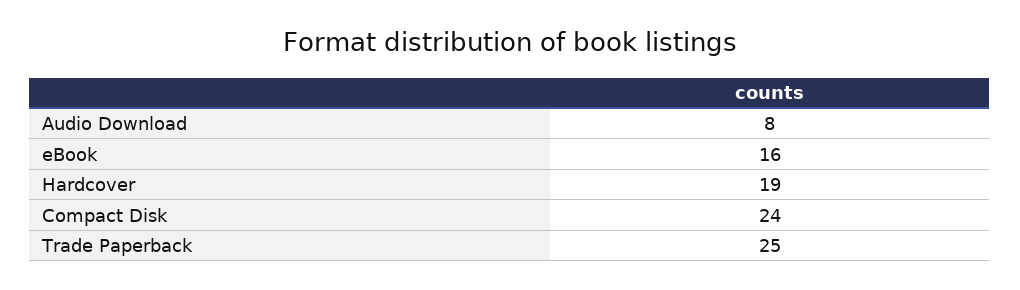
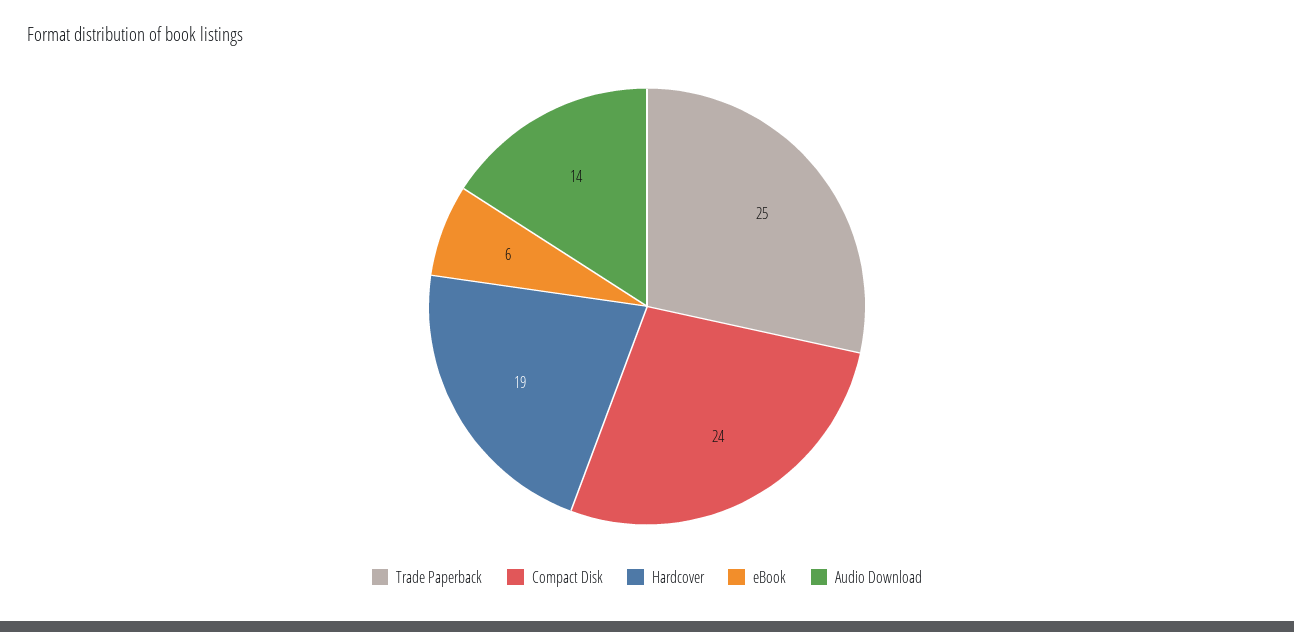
Audio Download: 8 -> 14
eBook: 16 -> 6

